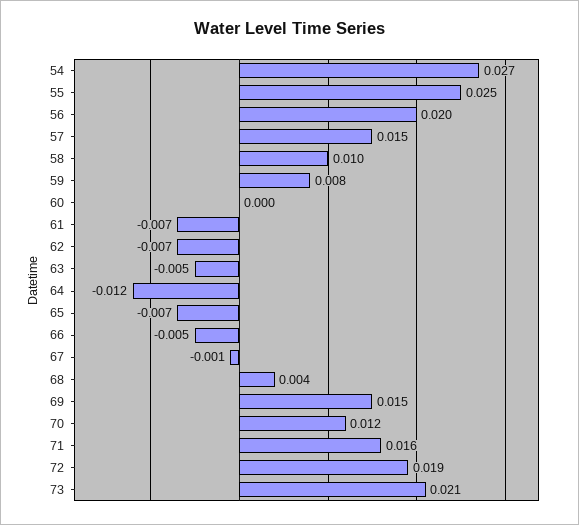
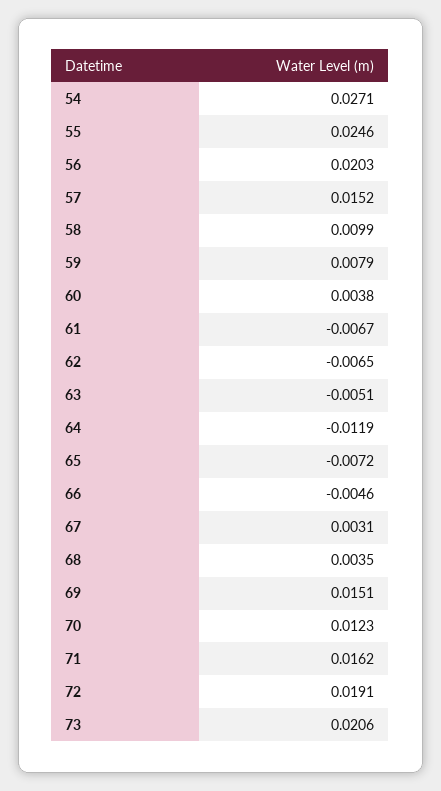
60: 0 -> 0.0038
67: -0.001 -> 0.0031

